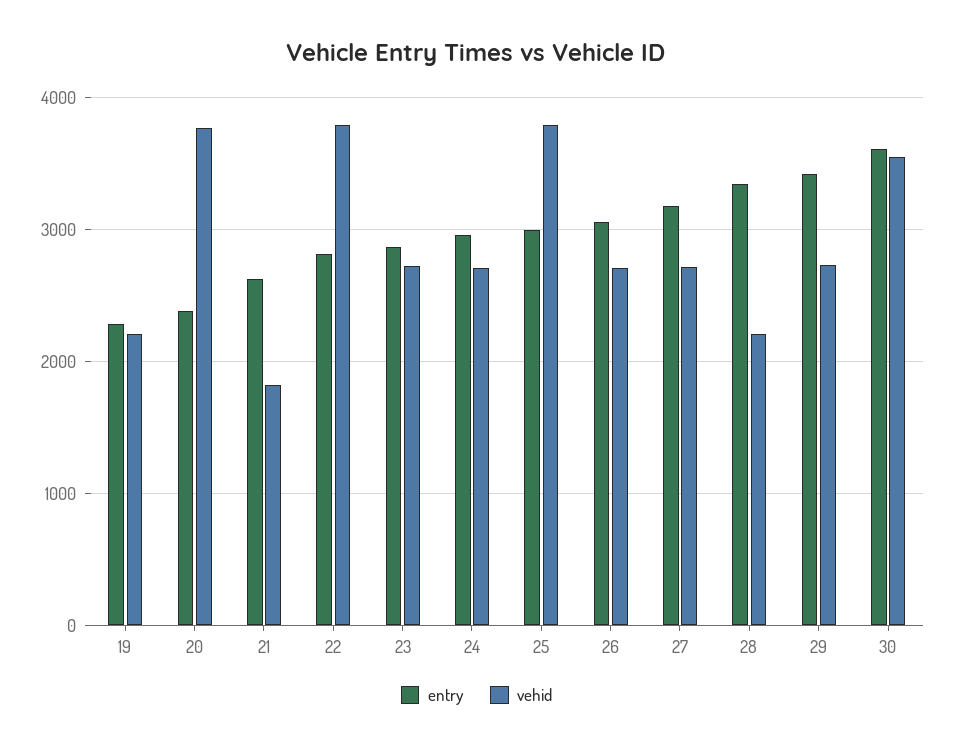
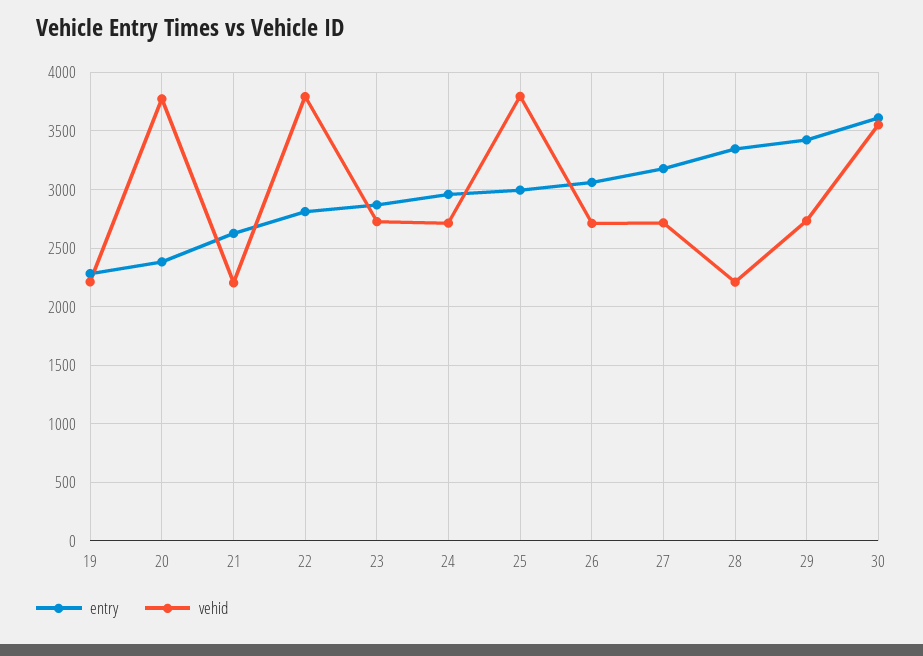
vehid, 21: 1800 -> 2200

